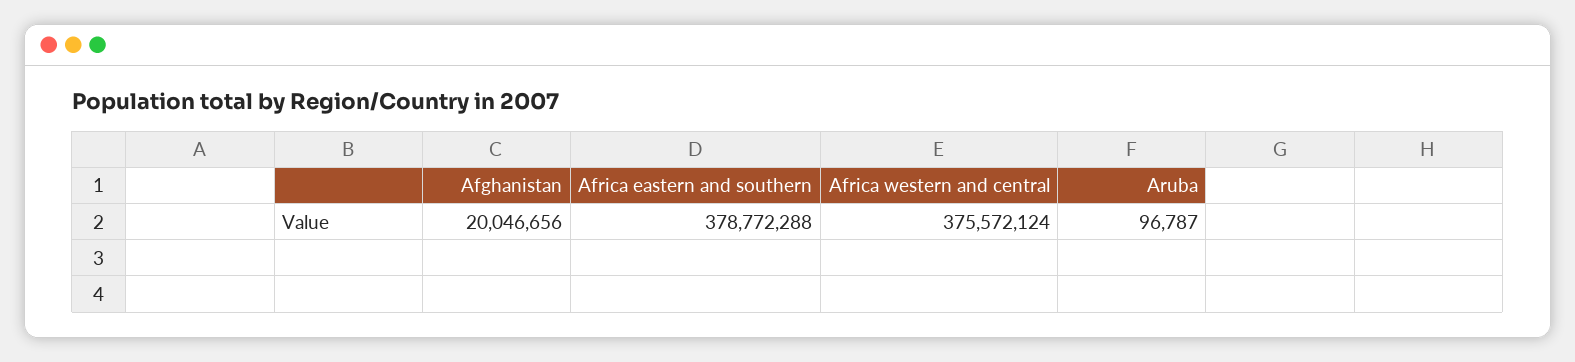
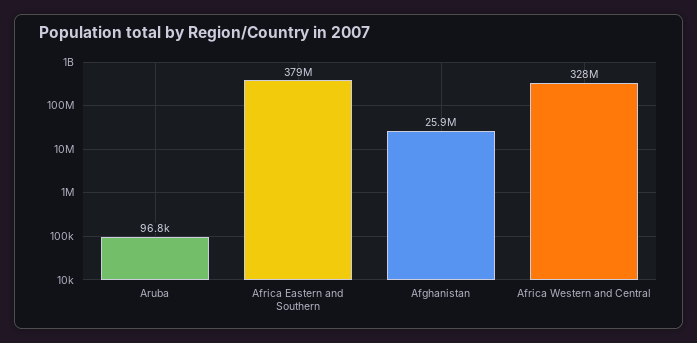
Afghanistan: 20046656 -> 25900000
Africa western and central: 375572124 -> 328000000

